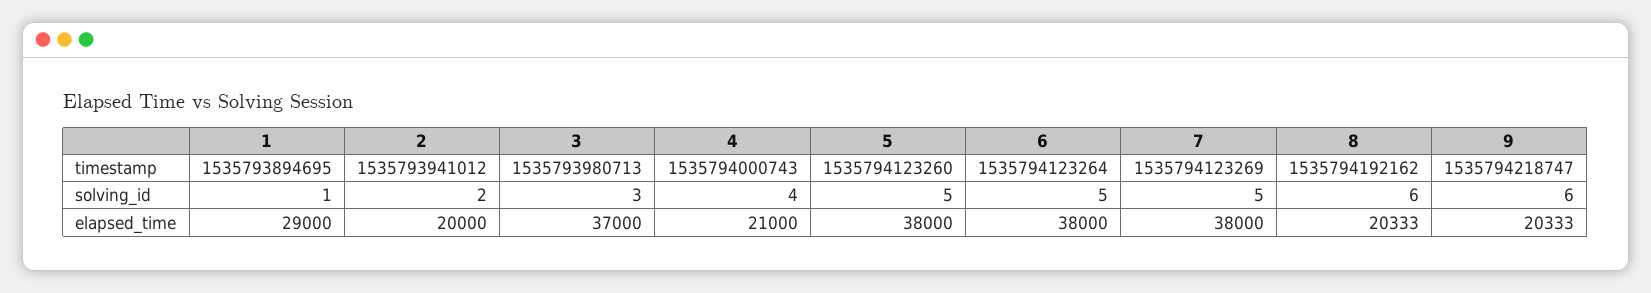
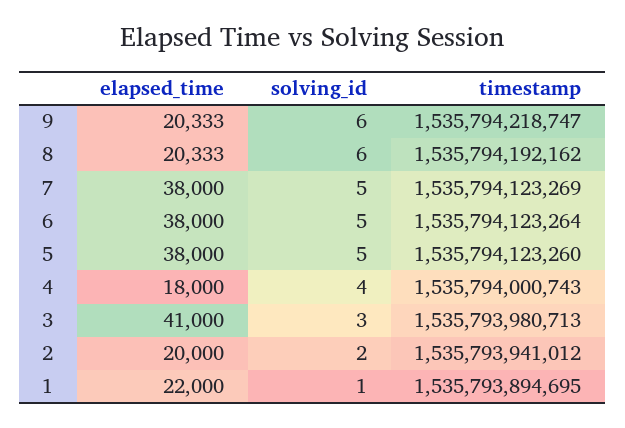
1, elapsed_time: 29000 -> 22000
3, elapsed_time: 37000 -> 41000
4, elapsed_time: 21000 -> 18000

